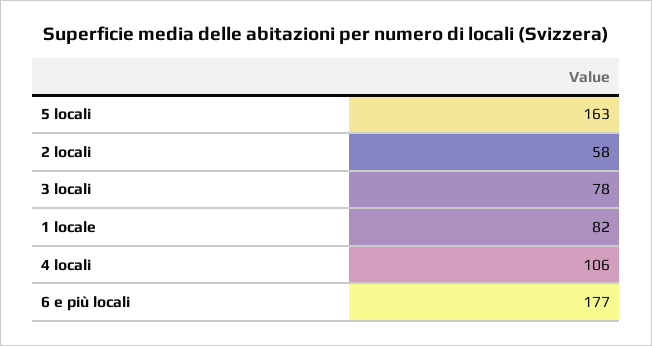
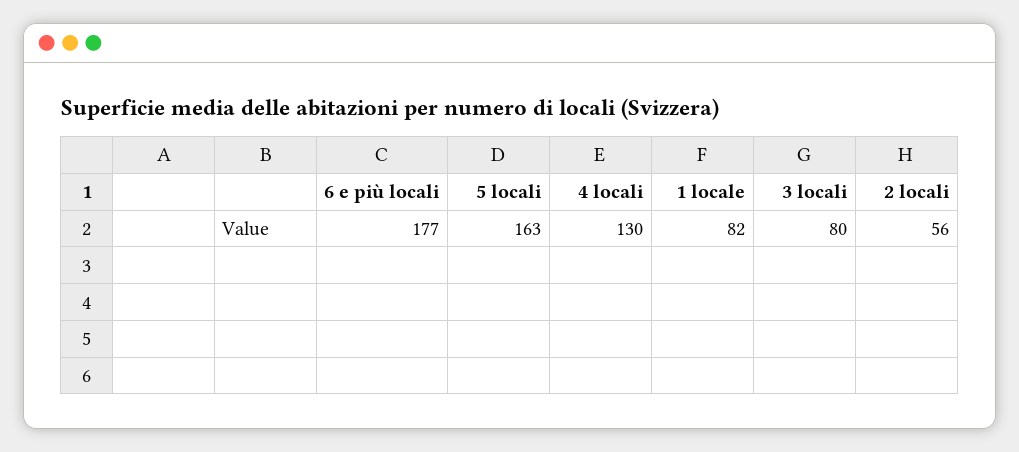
2 locali: 58 -> 56
3 locali: 78 -> 80
4 locali: 106 -> 130

